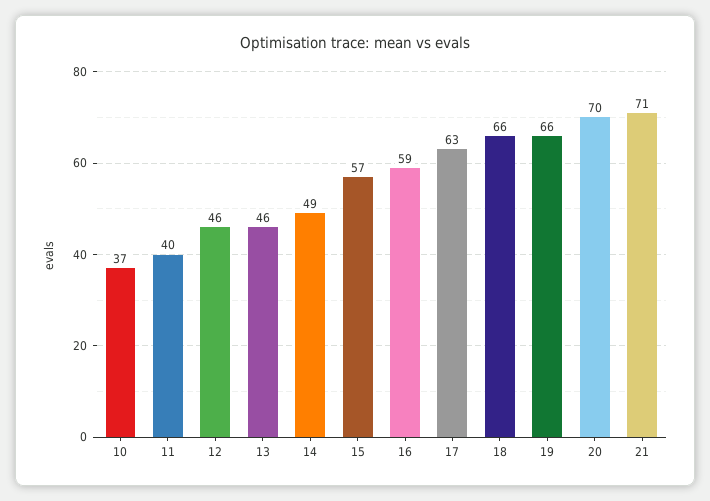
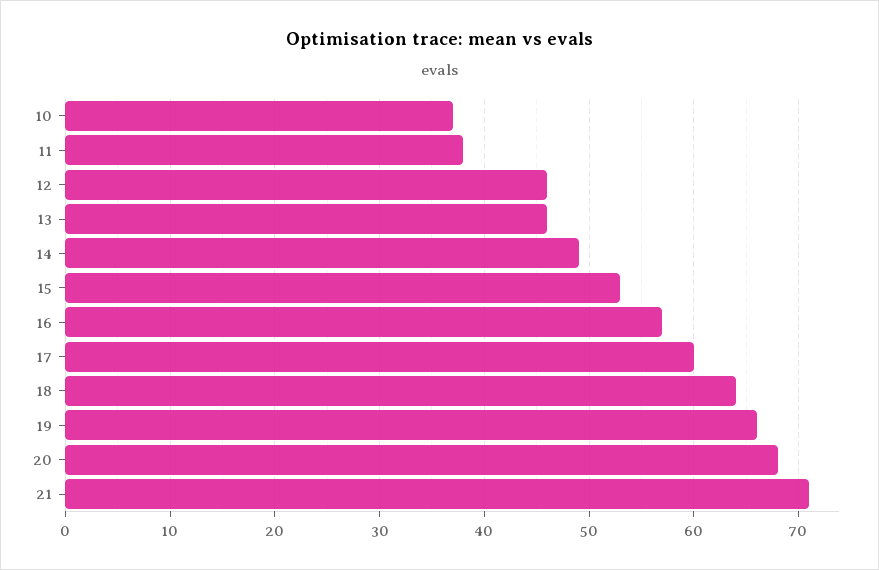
11: 40 -> 38
15: 57 -> 53
16: 59 -> 57
17: 63 -> 60
18: 66 -> 64
20: 70 -> 68

